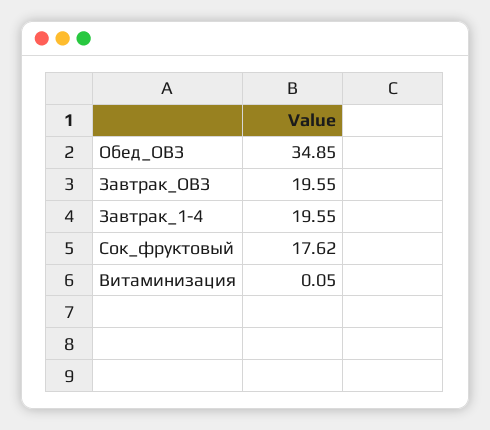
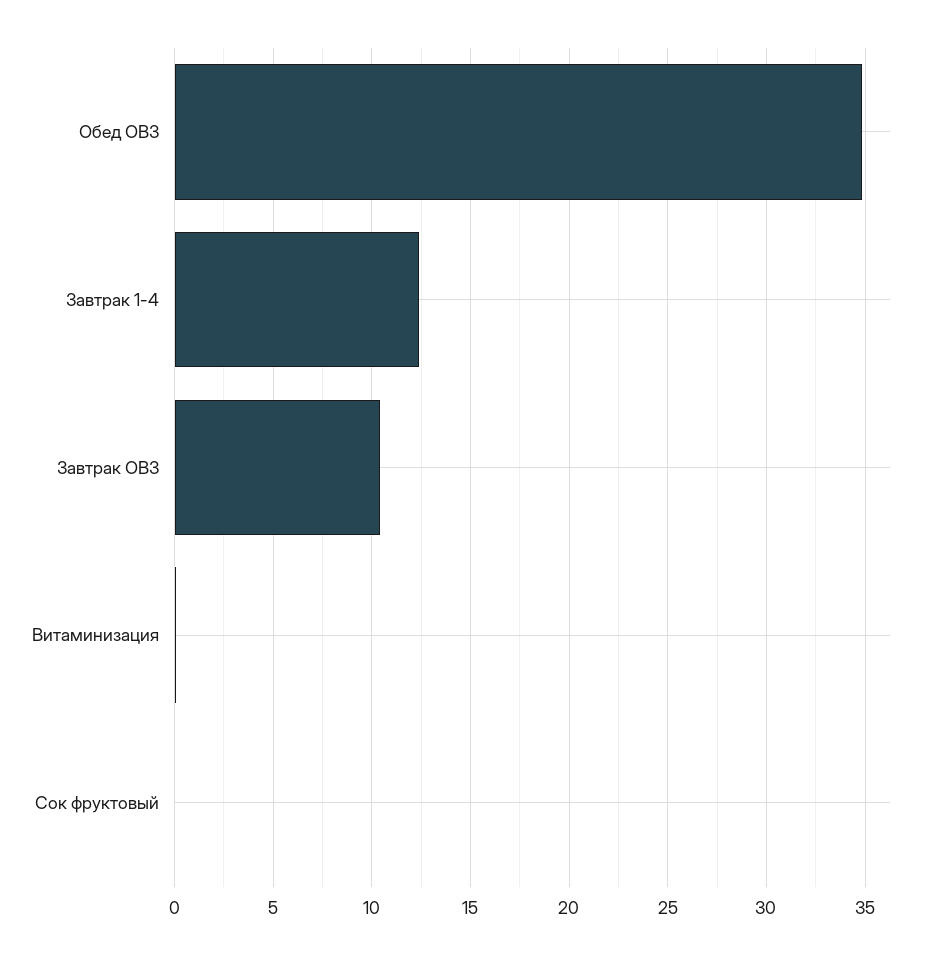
Завтрак_ОВЗ: 19.55 -> 10.5
Завтрак_1-4: 19.55 -> 12.5
Сок_фруктовый: 17.62 -> 0

